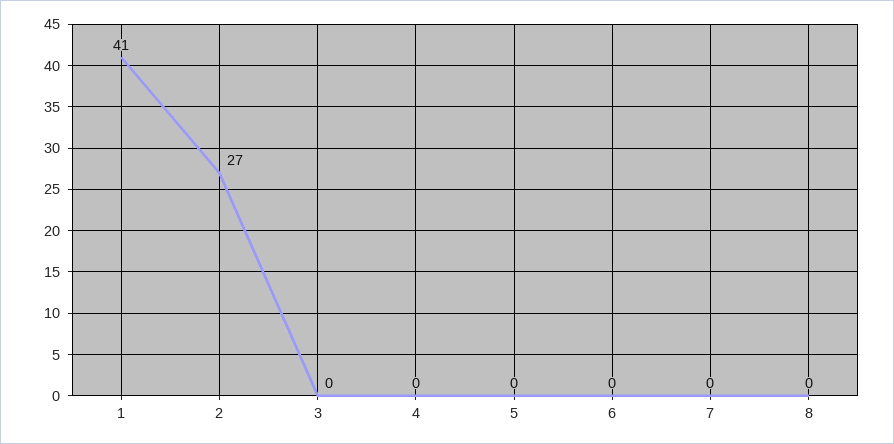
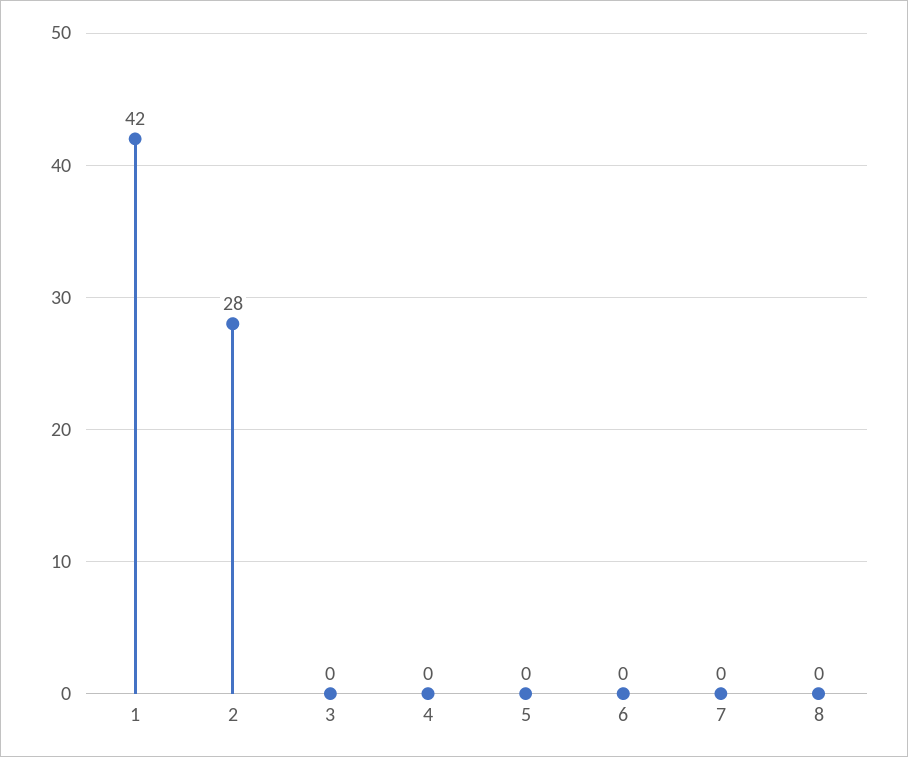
1: 41 -> 42
2: 27 -> 28

